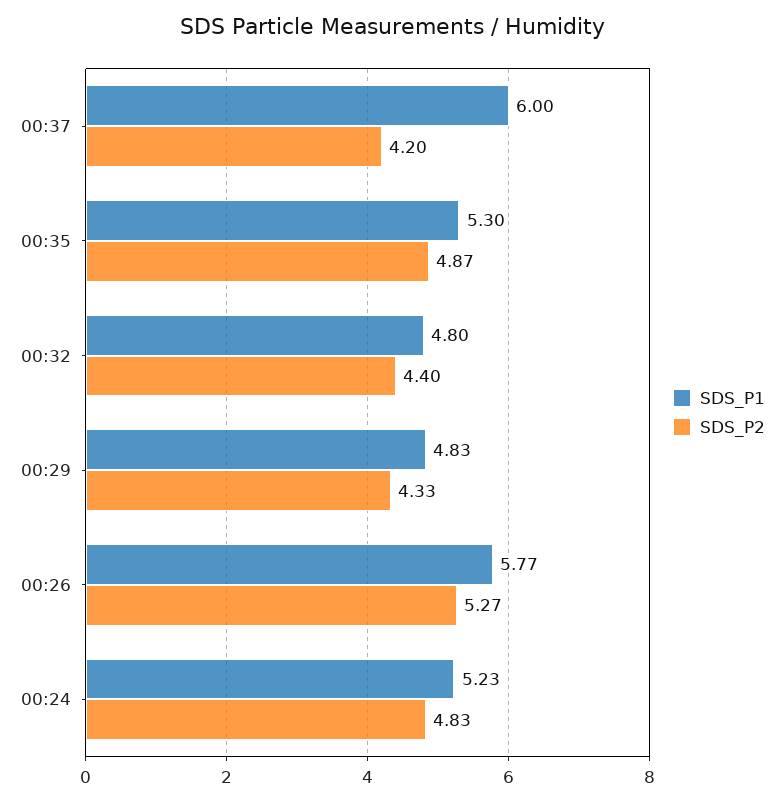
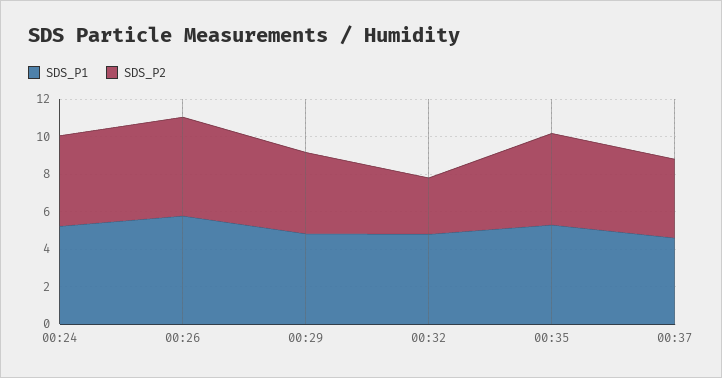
SDS_P1, 00:37: 6 -> 4.5
SDS_P2, 00:32: 4.4 -> 3

